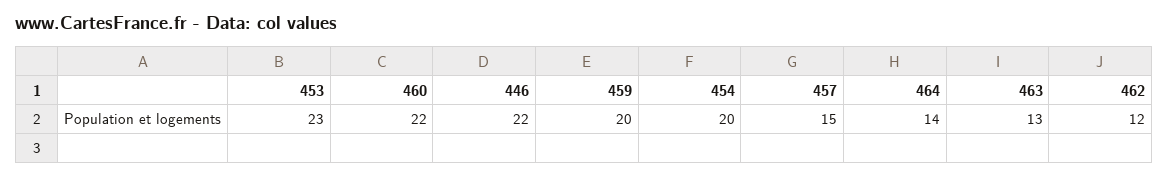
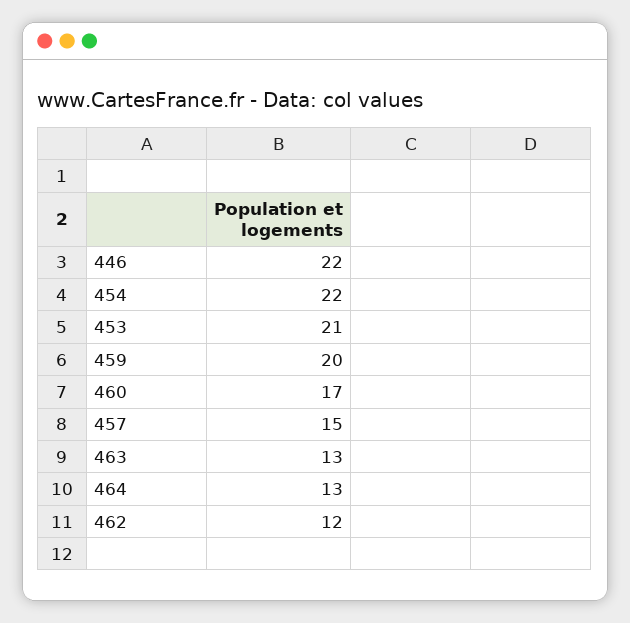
453: 23 -> 21
460: 22 -> 17
454: 20 -> 22
464: 14 -> 13

